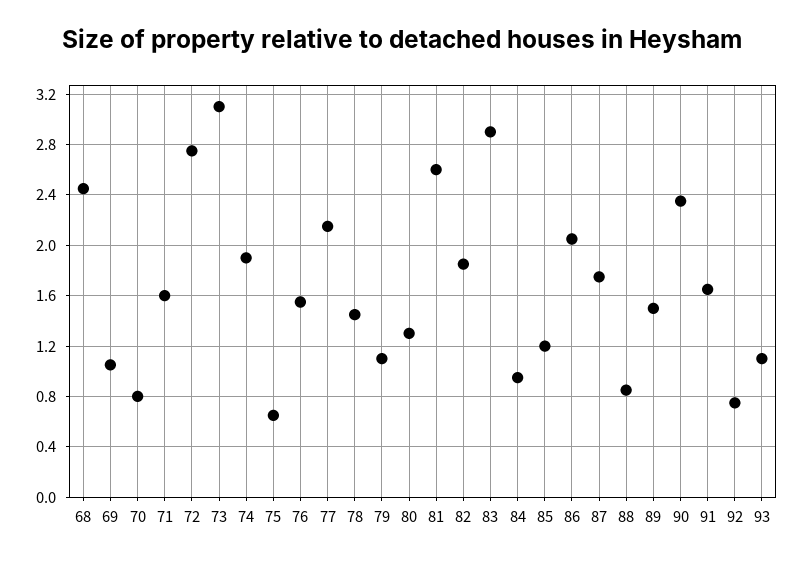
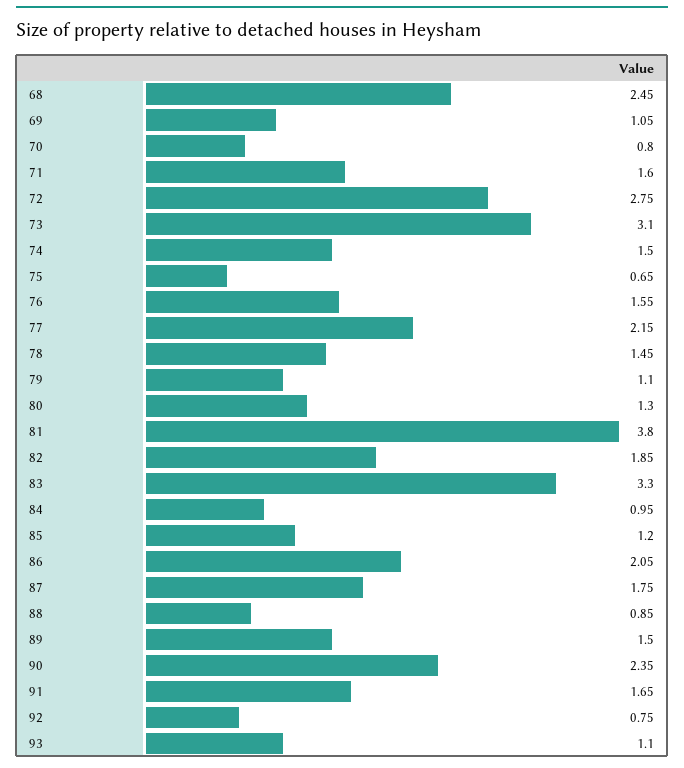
74: 1.9 -> 1.5
81: 2.6 -> 3.8
83: 2.9 -> 3.3

